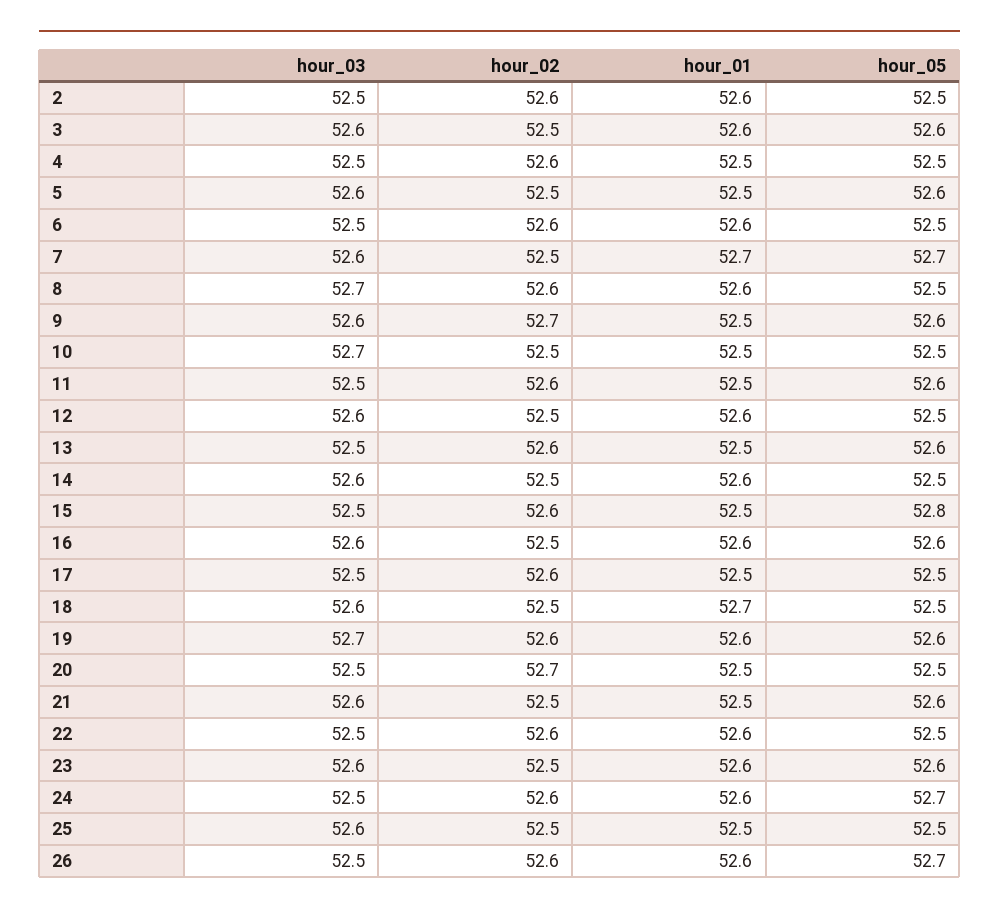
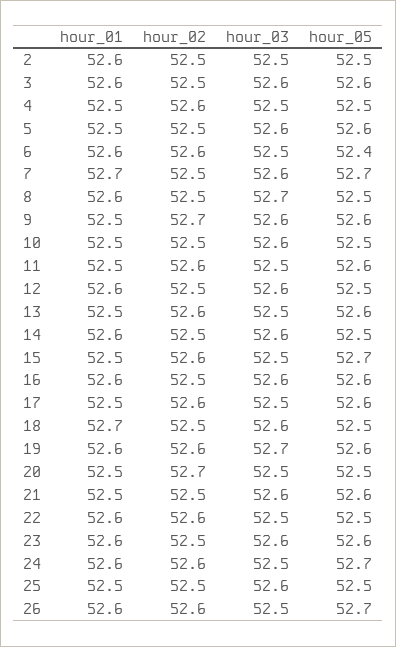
hour_02, 2: 52.6 -> 52.5
hour_05, 6: 52.5 -> 52.4
hour_02, 8: 52.6 -> 52.5
hour_03, 10: 52.7 -> 52.6
hour_05, 15: 52.8 -> 52.7
hour_05, 17: 52.5 -> 52.6

